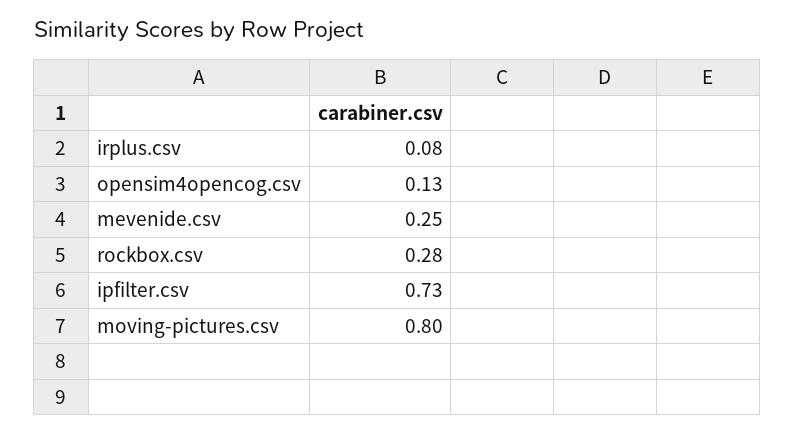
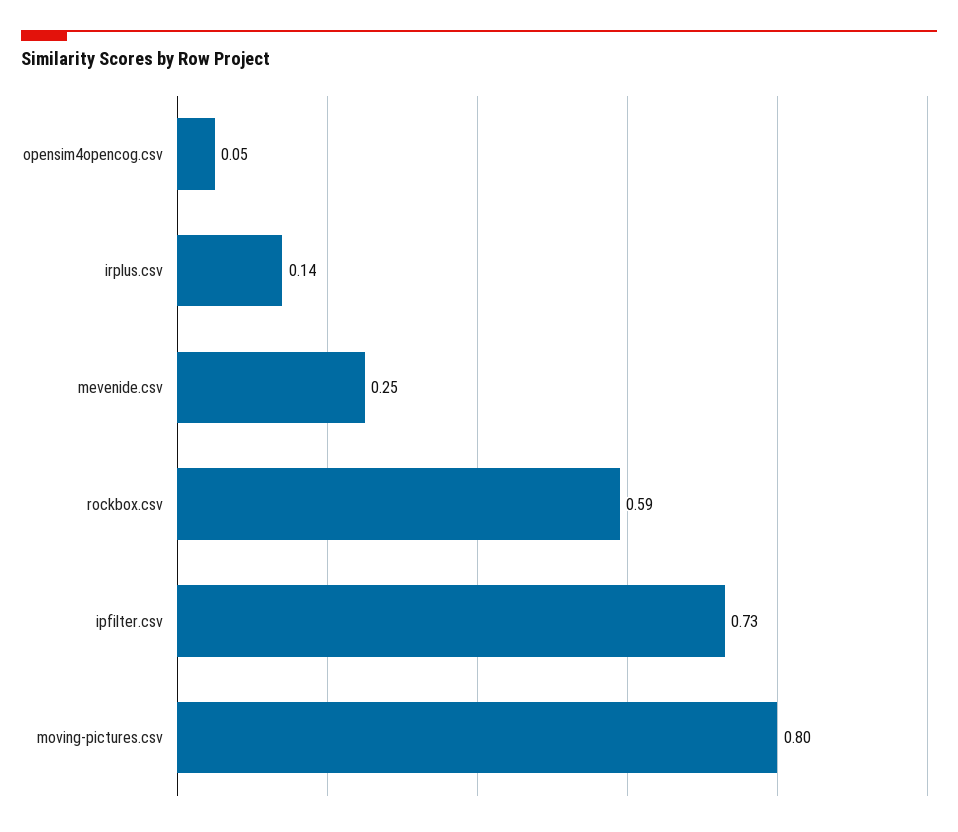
irplus.csv: 0.08 -> 0.14
opensim4opencog.csv: 0.13 -> 0.05
rockbox.csv: 0.28 -> 0.59

